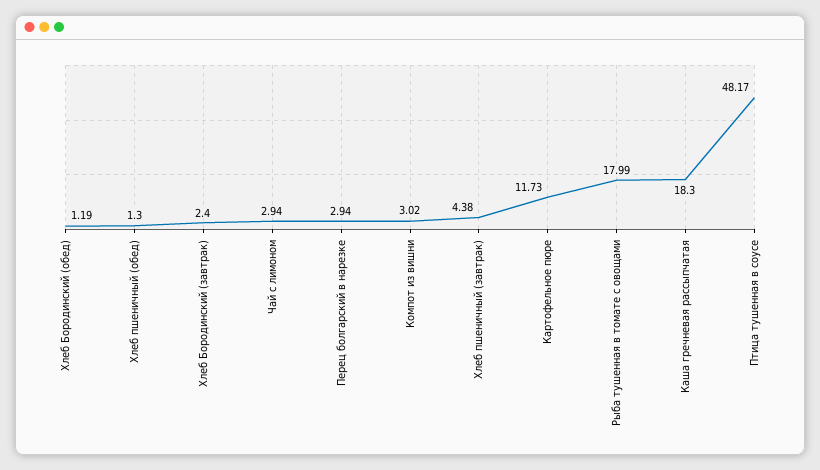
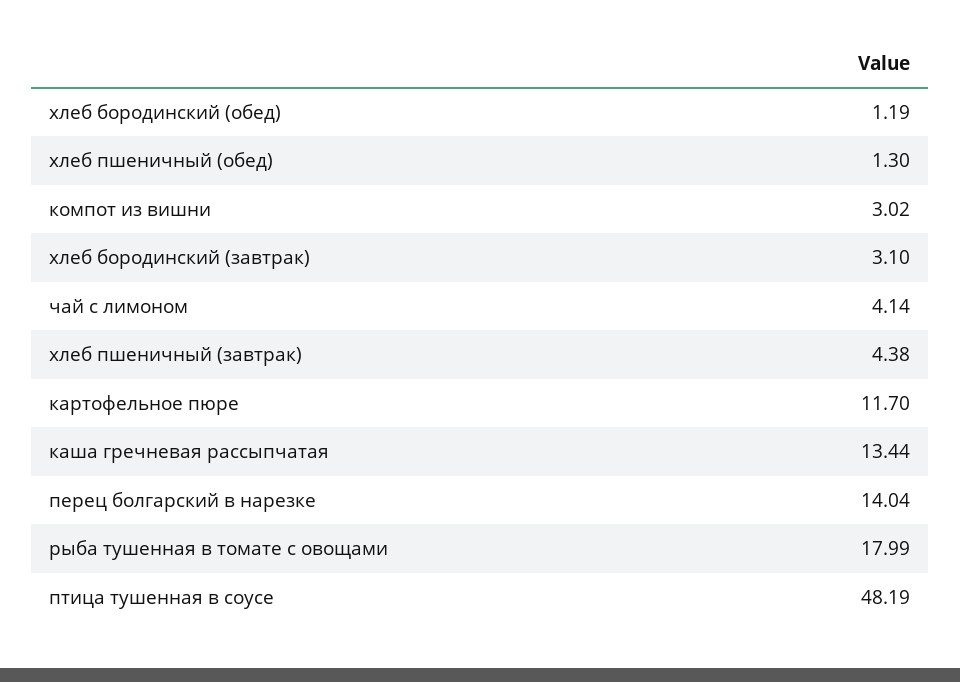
Хлеб Бородинский (завтрак): 2.4 -> 3.1
Чай с лимоном: 2.94 -> 4.14
Перец болгарский в нарезке: 2.94 -> 14.04
Картофельное пюре: 11.73 -> 11.7
Каша гречневая рассыпчатая: 18.3 -> 13.44
Птица тушенная в соусе: 48.17 -> 48.19

